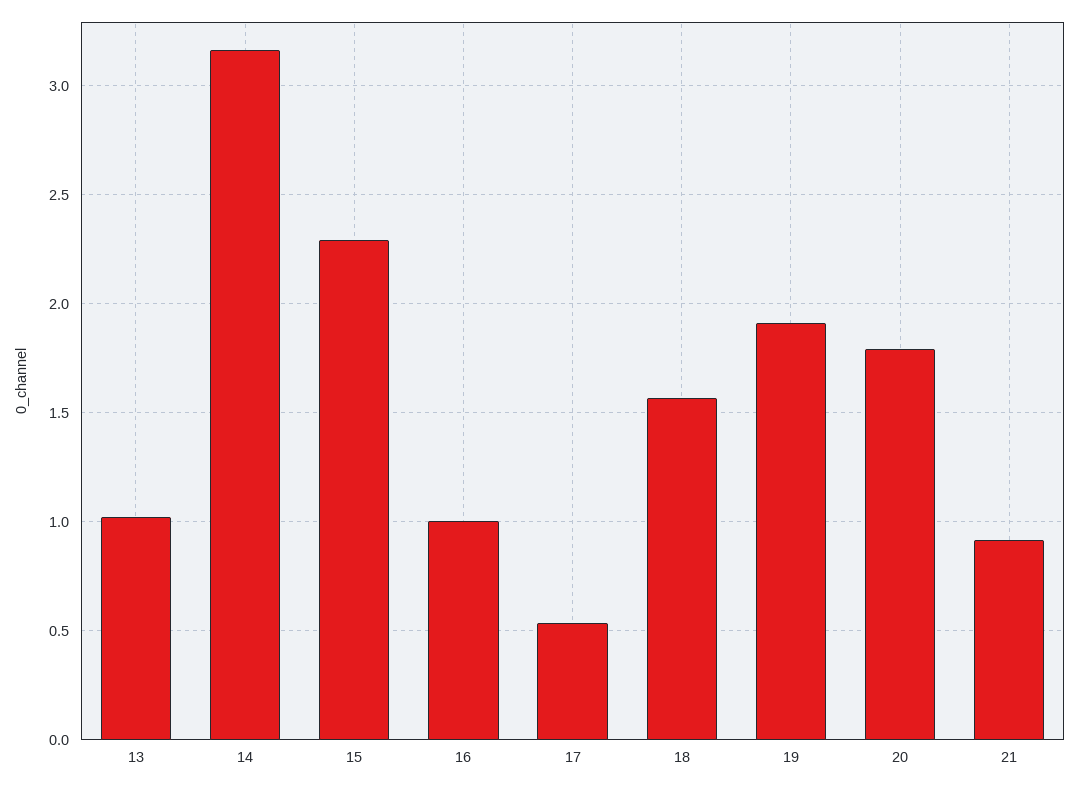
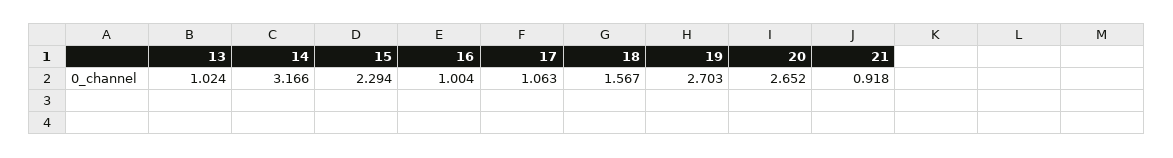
17: 0.55 -> 1.063
19: 1.9 -> 2.703
20: 1.8 -> 2.652

